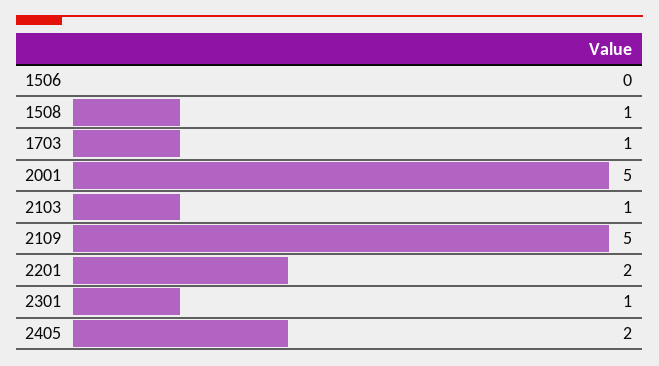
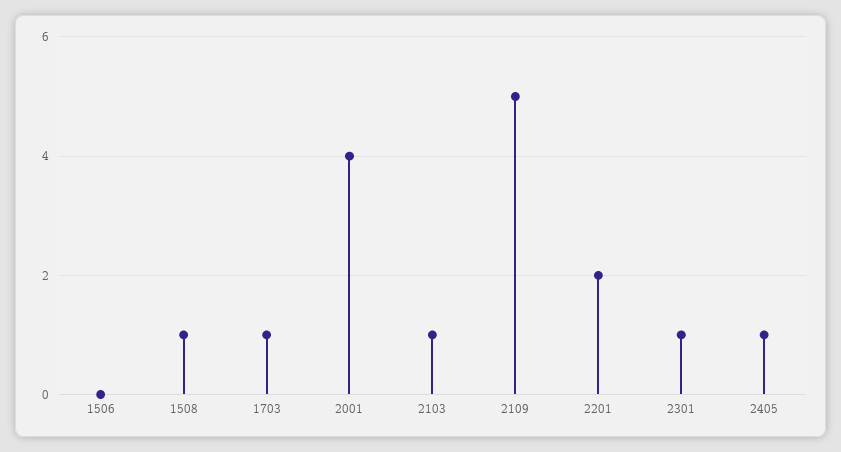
2001: 5 -> 4
2405: 2 -> 1

